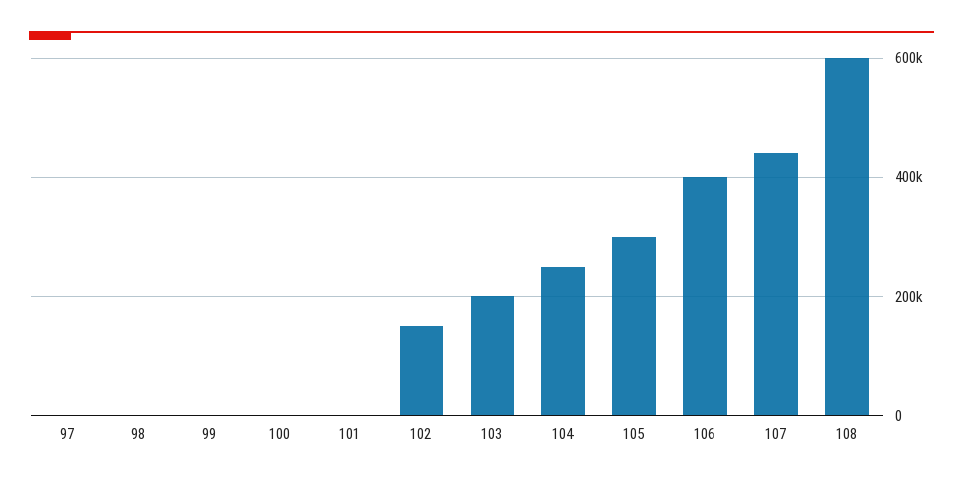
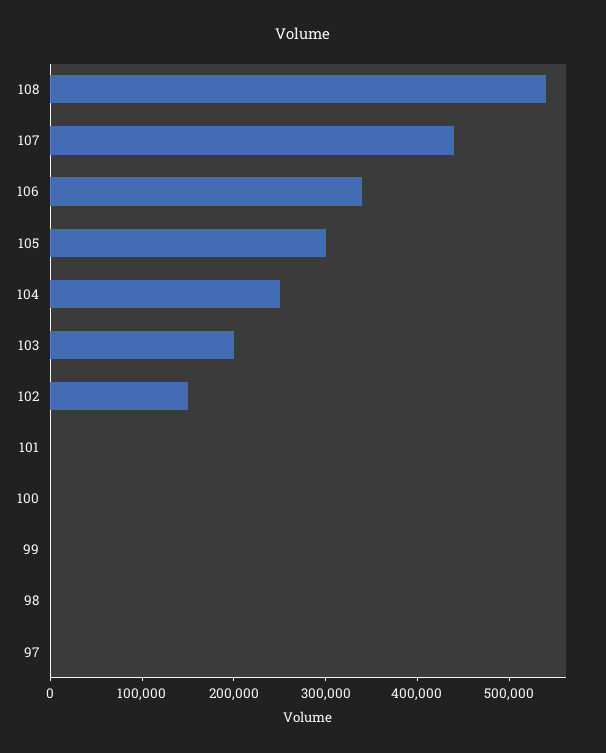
106: 400000 -> 340000
108: 600000 -> 540000

